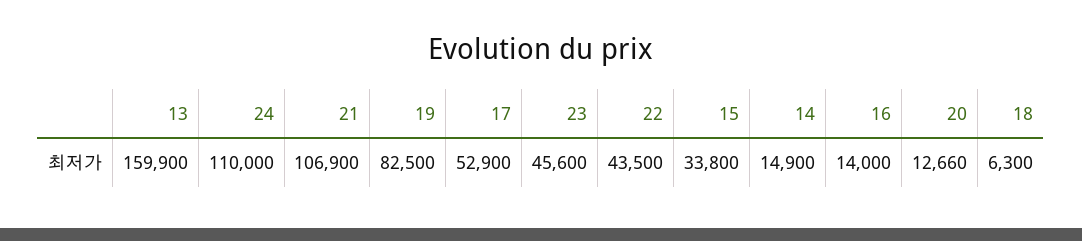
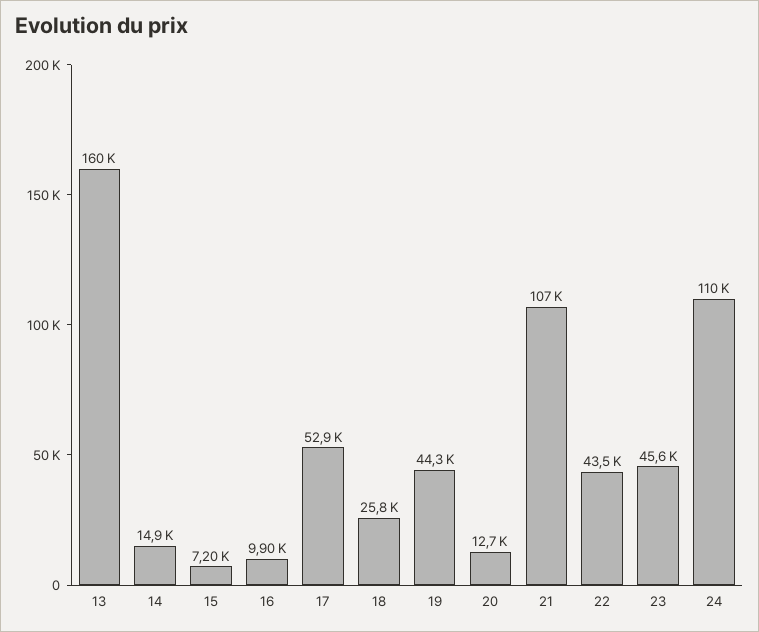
19: 82500 -> 44300
15: 33800 -> 7200
16: 14000 -> 9900
18: 6300 -> 25800

